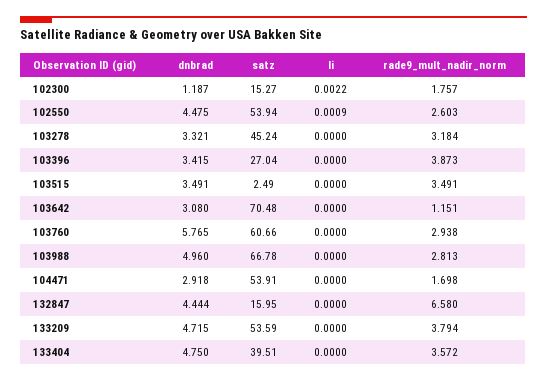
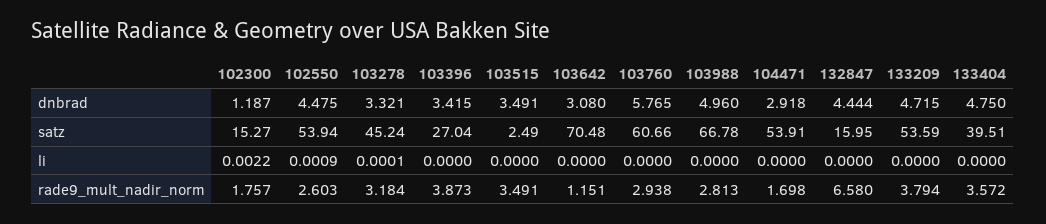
li, 103278: 0 -> 0.0001

